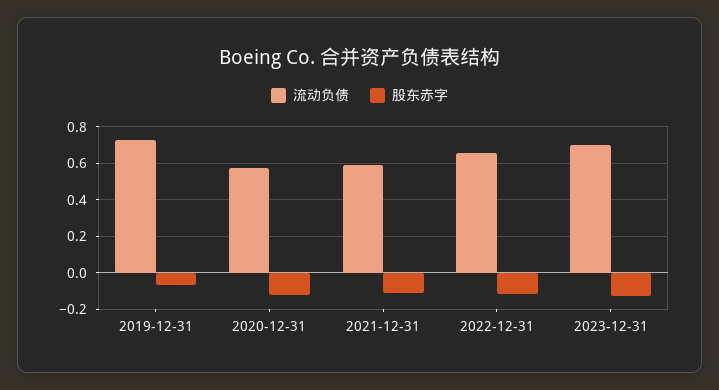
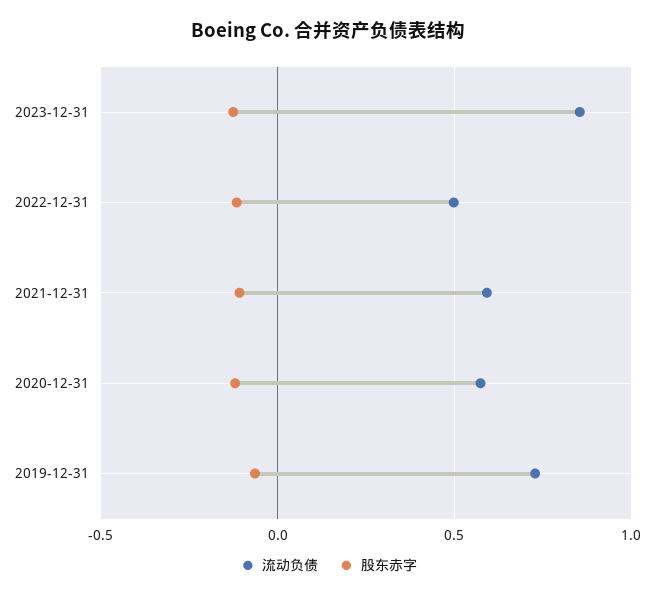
流动负债, 2022-12-31: 0.65 -> 0.5
流动负债, 2023-12-31: 0.7 -> 0.85

